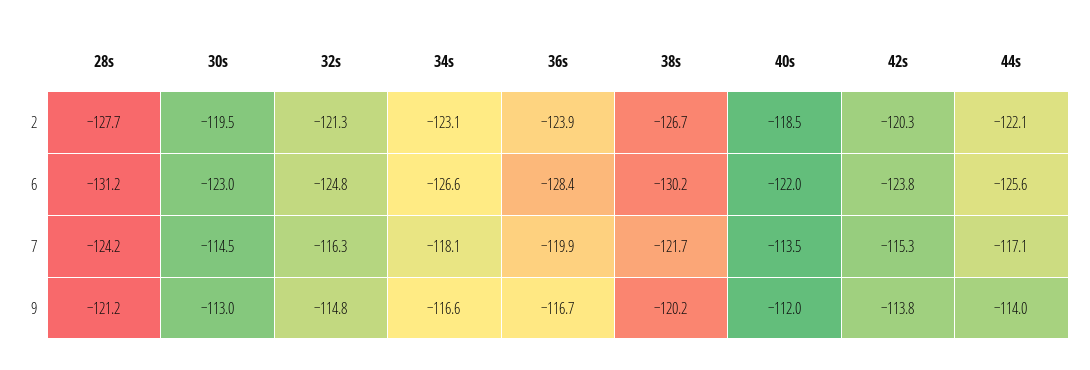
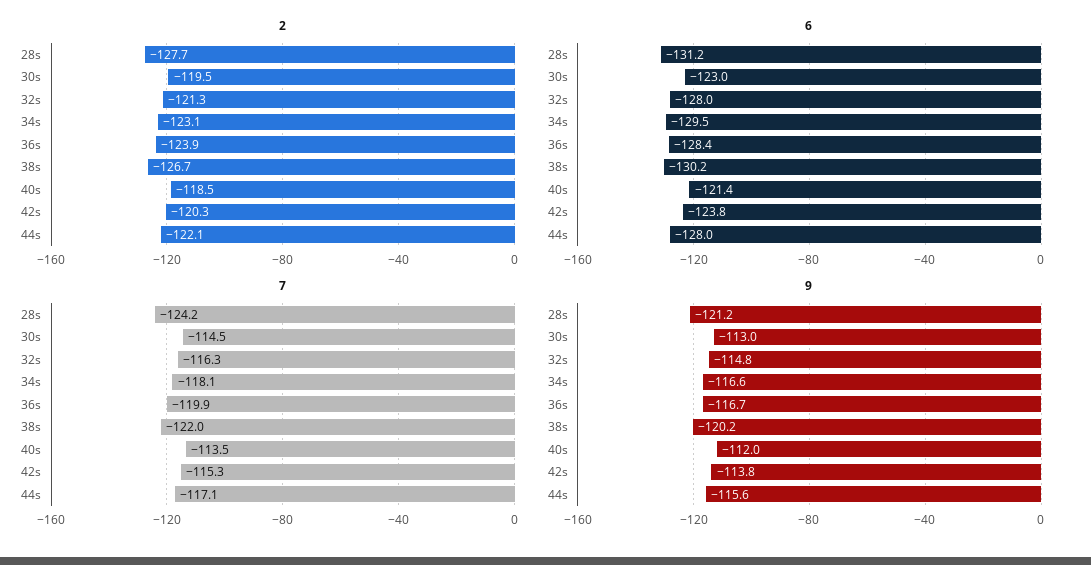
6, 32s: -124.8 -> -128
6, 34s: -126.6 -> -129.5
6, 40s: -122 -> -121.4
6, 44s: -125.6 -> -128
7, 38s: -121.7 -> -122
9, 44s: -114 -> -115.6

